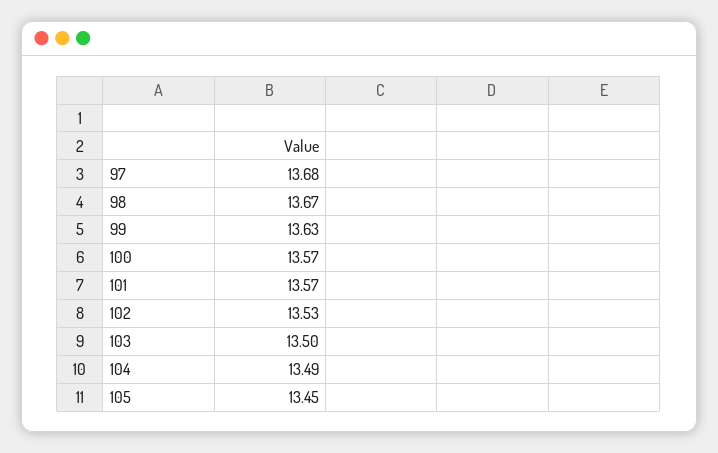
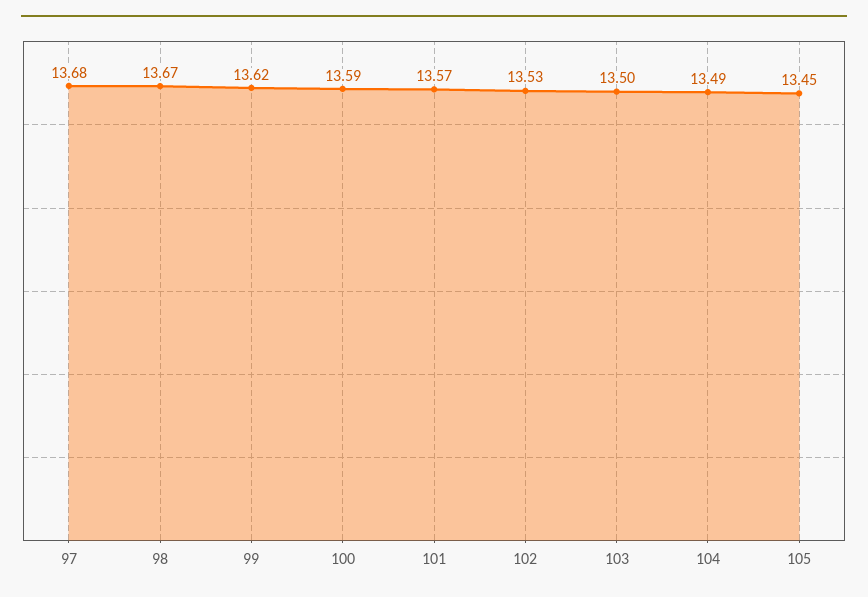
99: 13.63 -> 13.62
100: 13.57 -> 13.59

